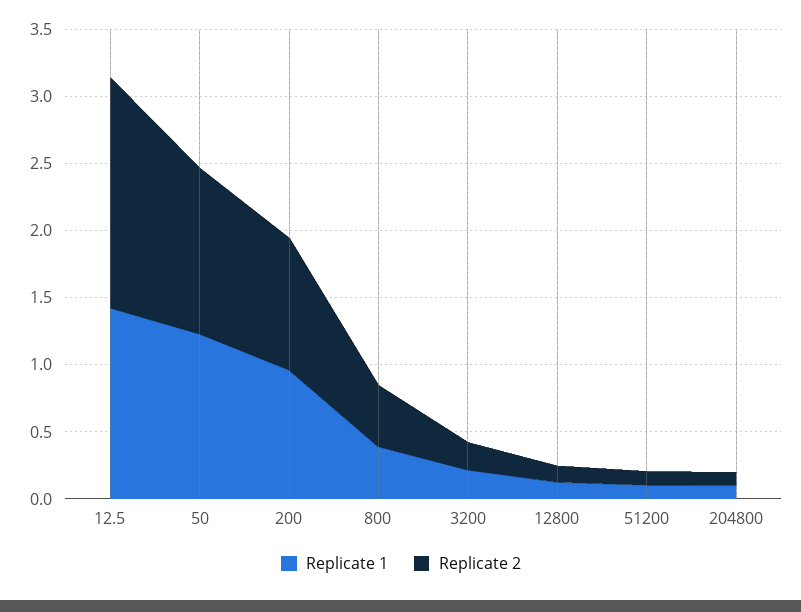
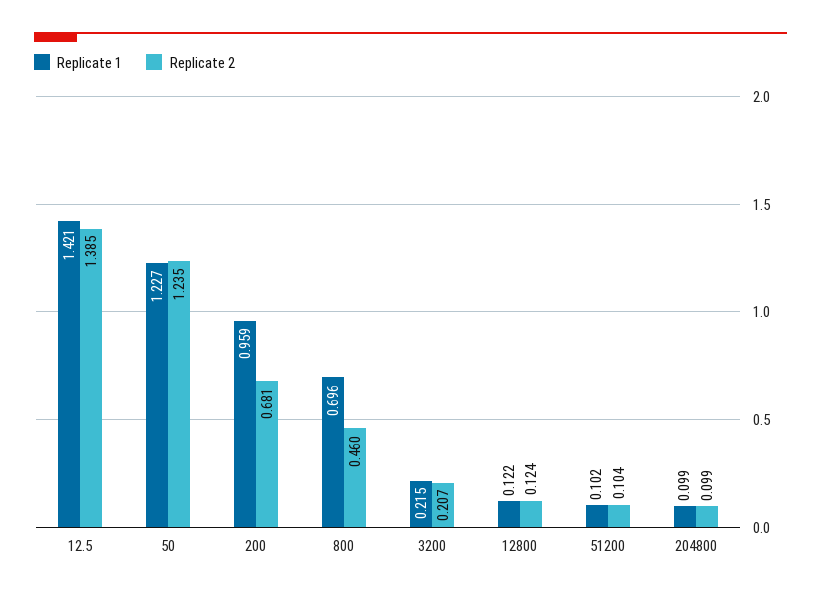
Replicate 2, 12.5: 1.7 -> 1.385
Replicate 2, 200: 1 -> 0.681
Replicate 1, 800: 0.4 -> 0.696

